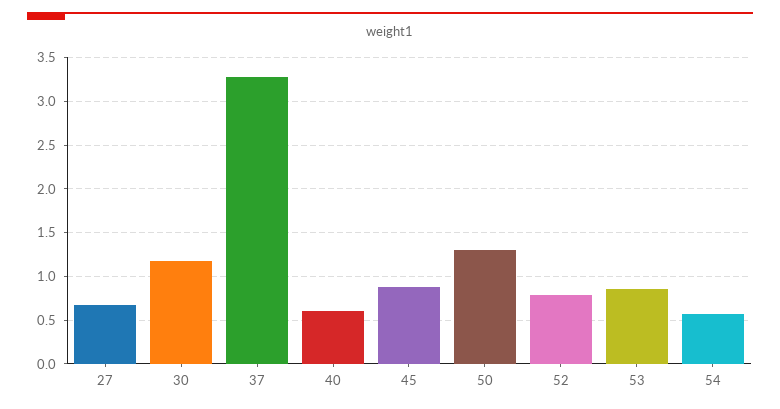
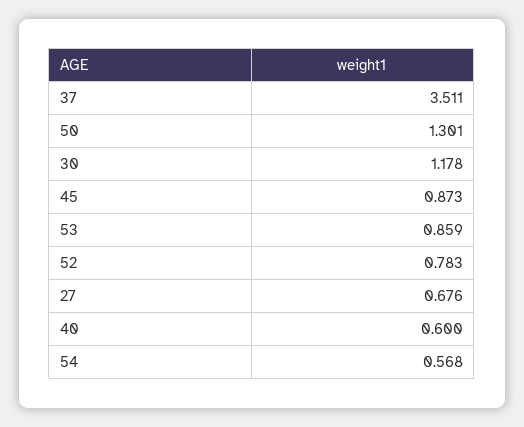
37: 3.3 -> 3.511

